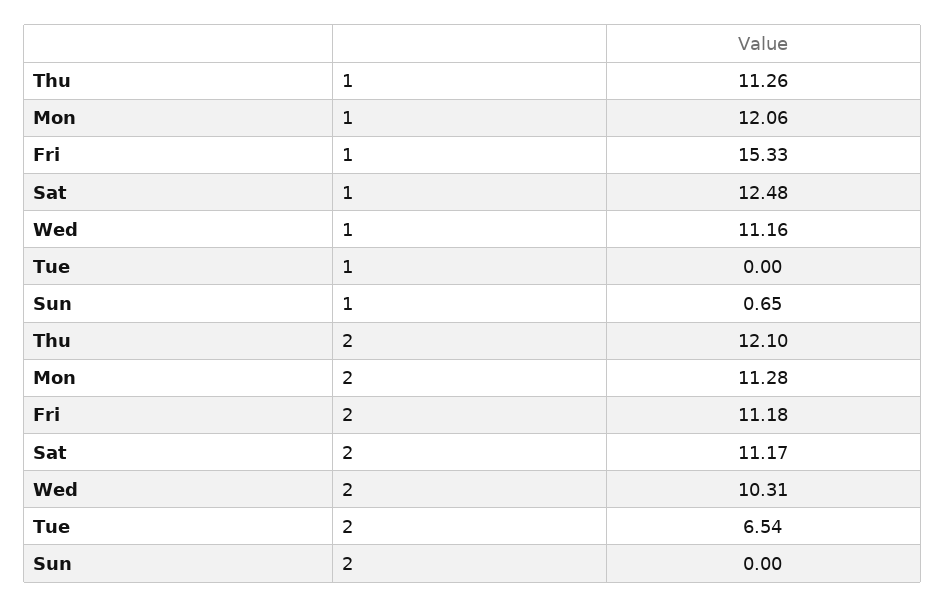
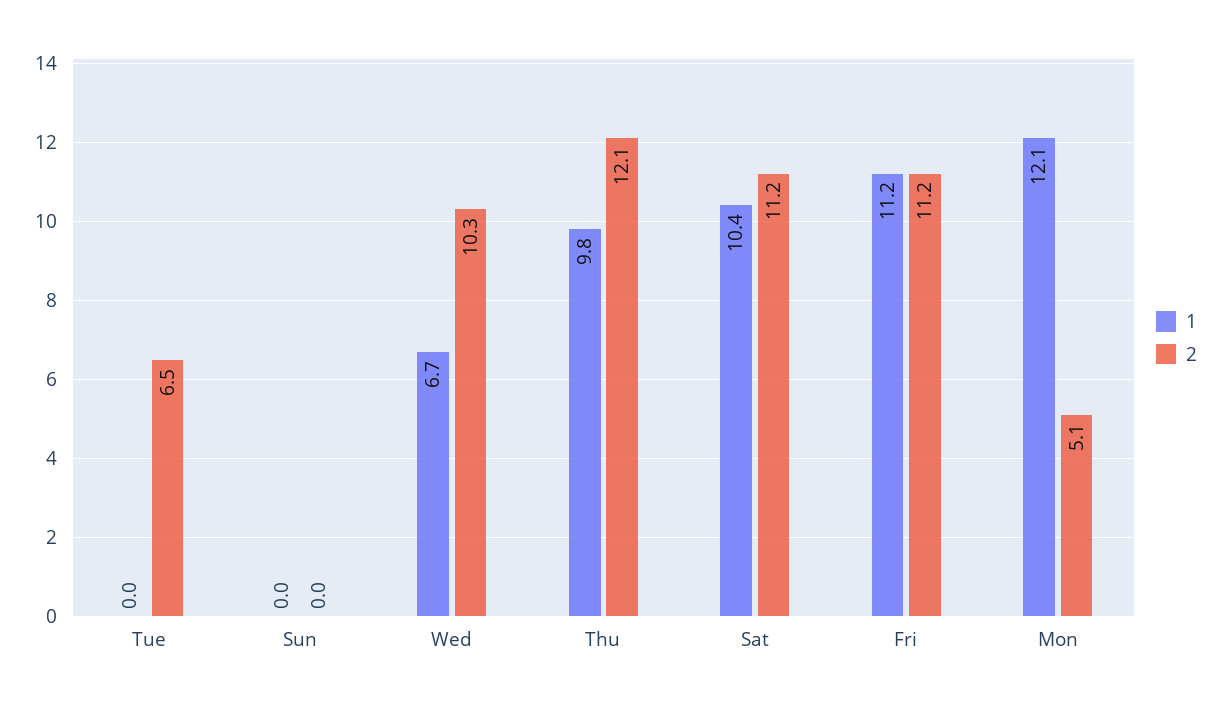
1, Thu: 11.26 -> 9.8
1, Fri: 15.33 -> 11.2
1, Sat: 12.48 -> 10.4
1, Wed: 11.16 -> 6.7
1, Sun: 0.65 -> 0
2, Mon: 11.28 -> 5.1

